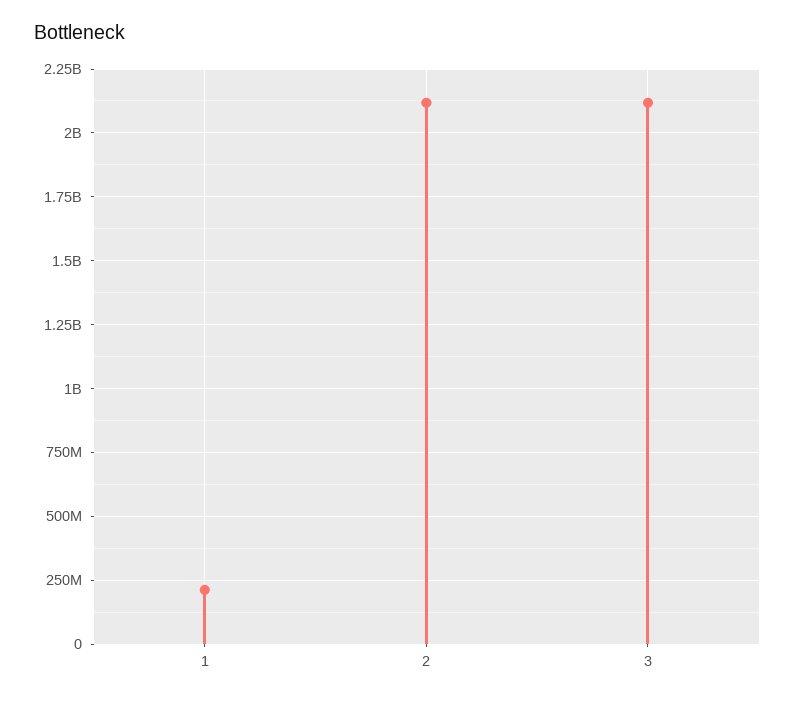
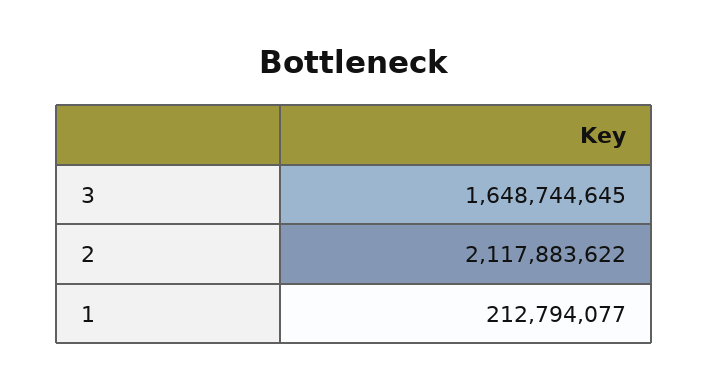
3: 2125000000 -> 1648744645

